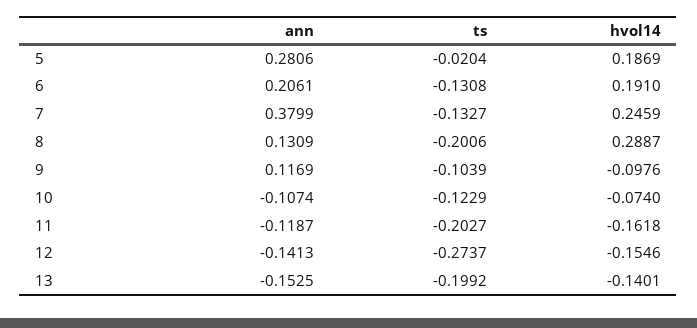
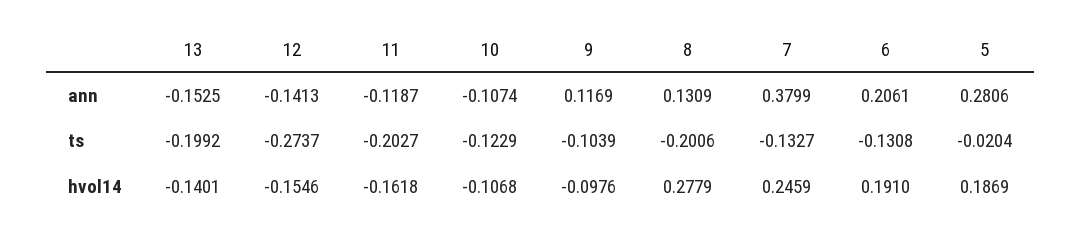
hvol14, 8: 0.2887 -> 0.2779
hvol14, 10: -0.074 -> -0.1068

